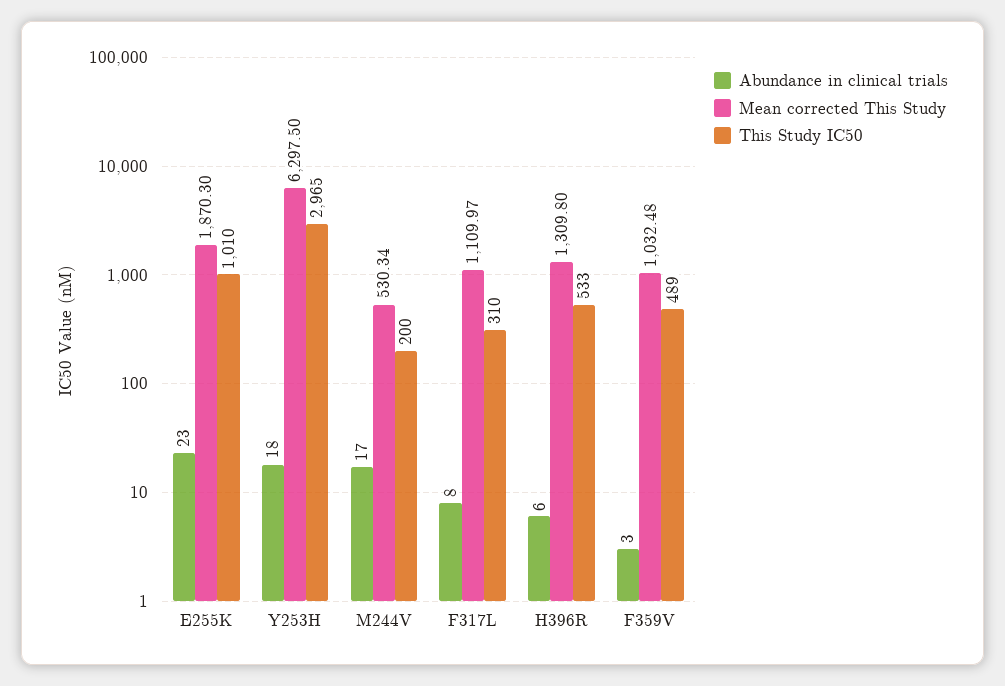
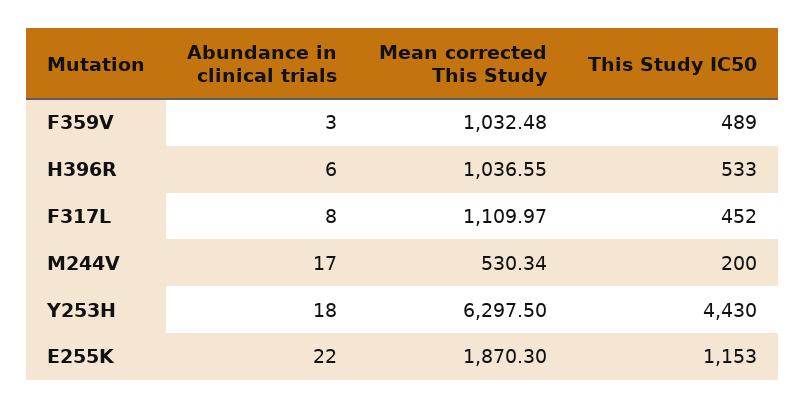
Abundance in clinical trials, E255K: 23 -> 22
This Study IC50, E255K: 1010 -> 1153
This Study IC50, Y253H: 2965 -> 4430
This Study IC50, F317L: 310 -> 452
Mean corrected This Study, H396R: 1309.8 -> 1036.55

